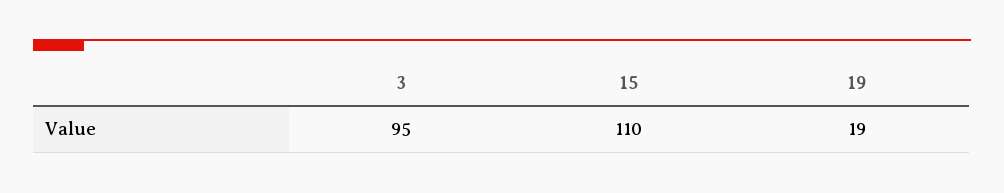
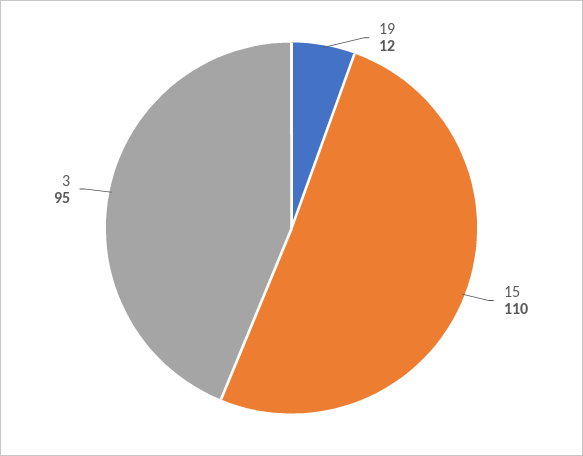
19: 19 -> 12

